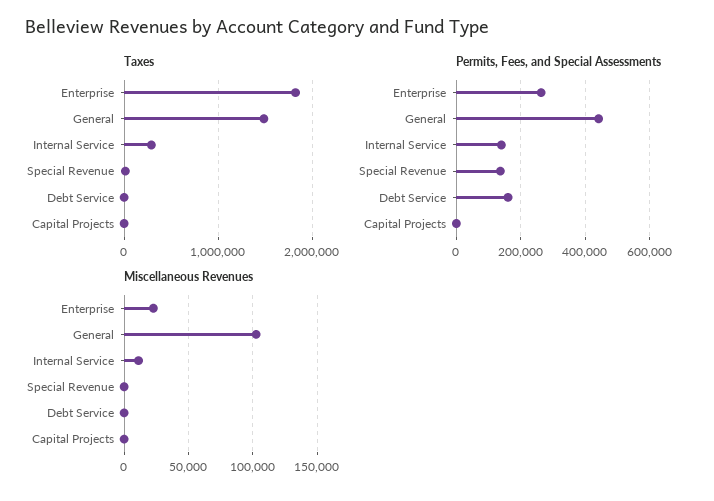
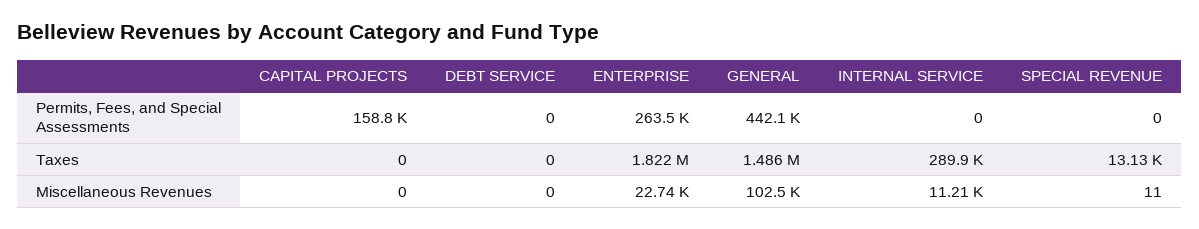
Permits, Fees, and Special Assessments, Internal Service: 140000 -> 0
Permits, Fees, and Special Assessments, Special Revenue: 140000 -> 0
Permits, Fees, and Special Assessments, Debt Service: 160000 -> 0
Permits, Fees, and Special Assessments, Capital Projects: 0 -> 158800

